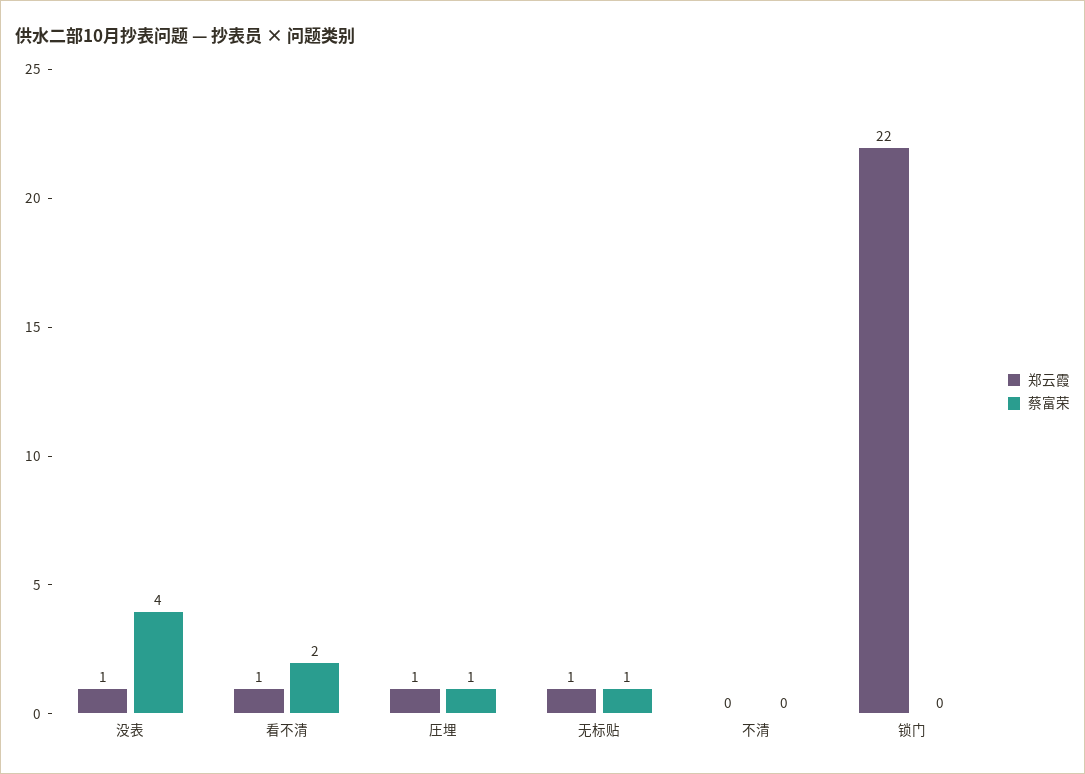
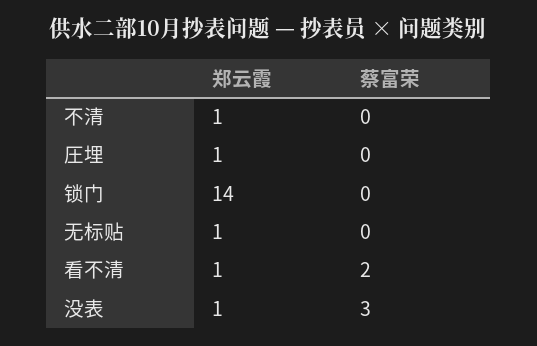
蔡富荣, 没表: 4 -> 3
蔡富荣, 圧埋: 1 -> 0
蔡富荣, 无标贴: 1 -> 0
郑云霞, 不清: 0 -> 1
郑云霞, 锁门: 22 -> 14

